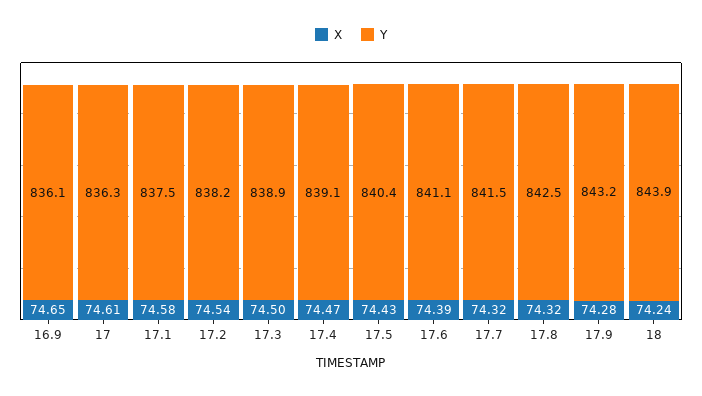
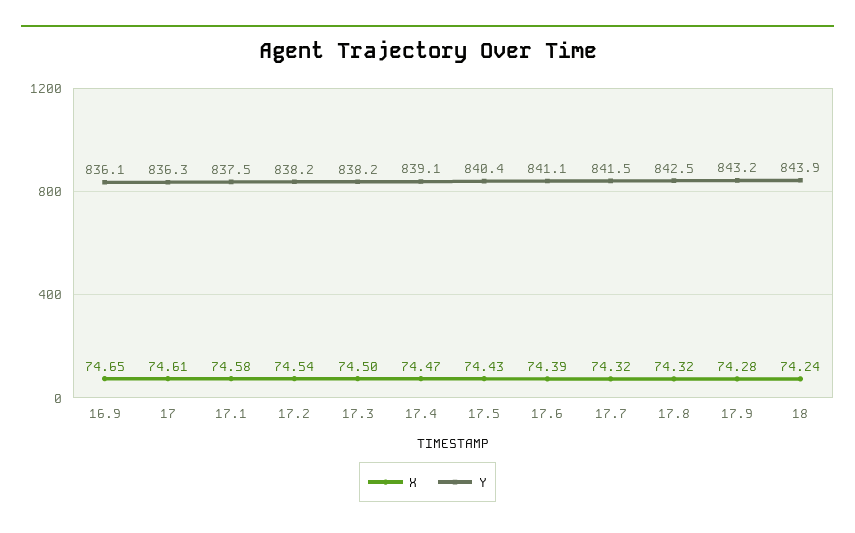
Y, 17.3: 838.9 -> 838.2

